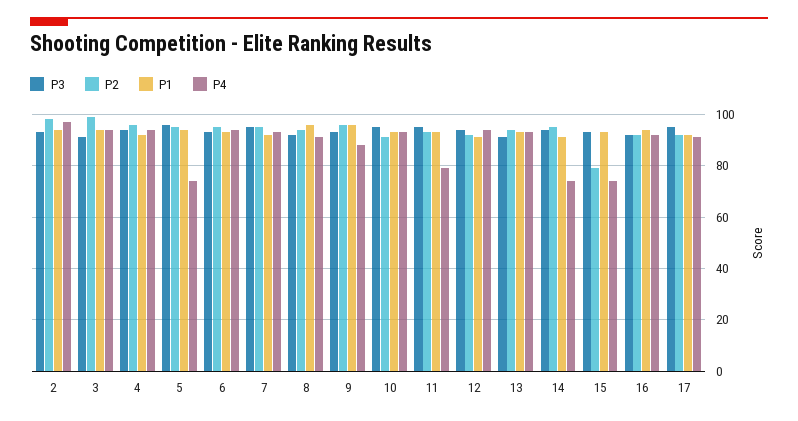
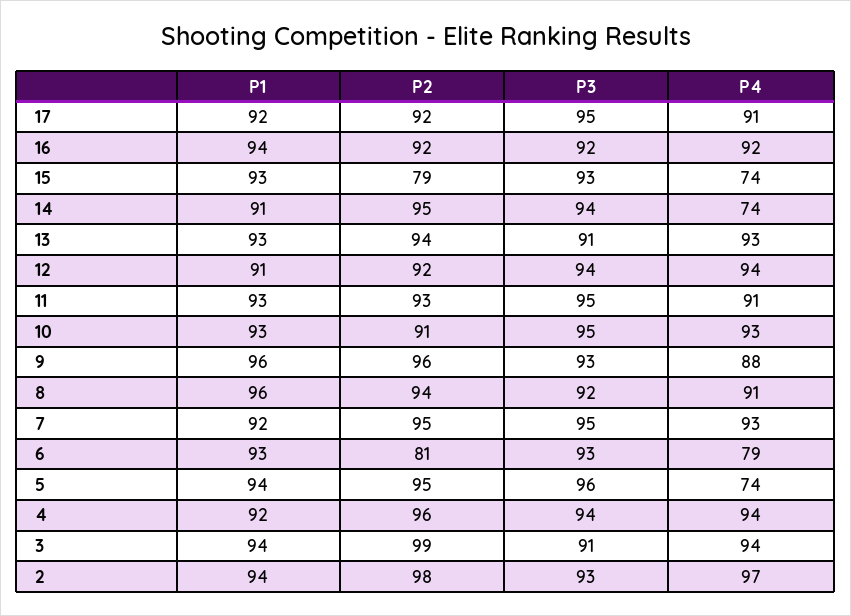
P2, 6: 95 -> 81
P4, 6: 95 -> 79
P4, 11: 80 -> 91

